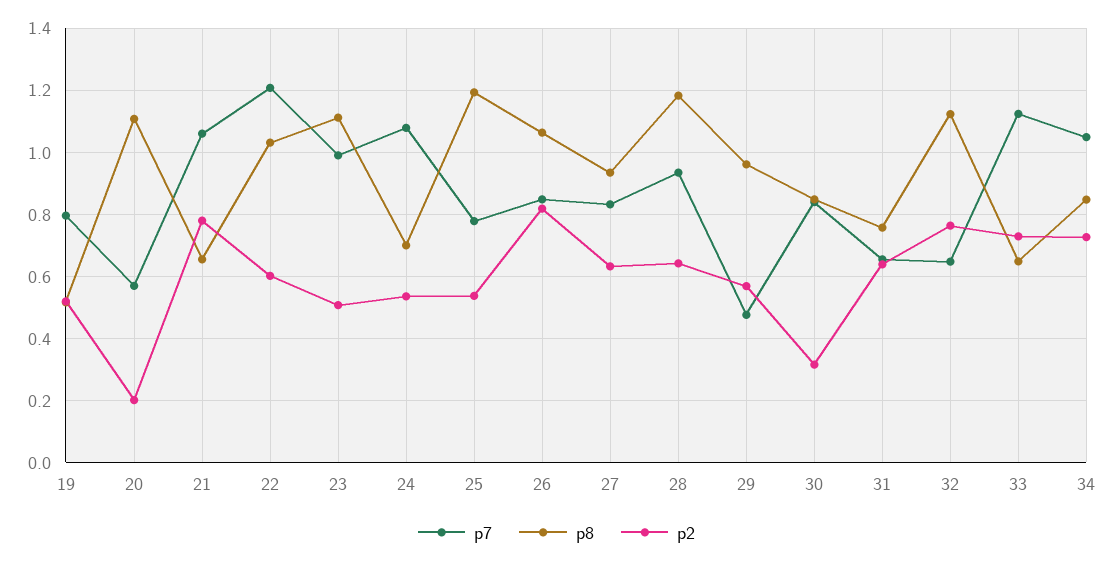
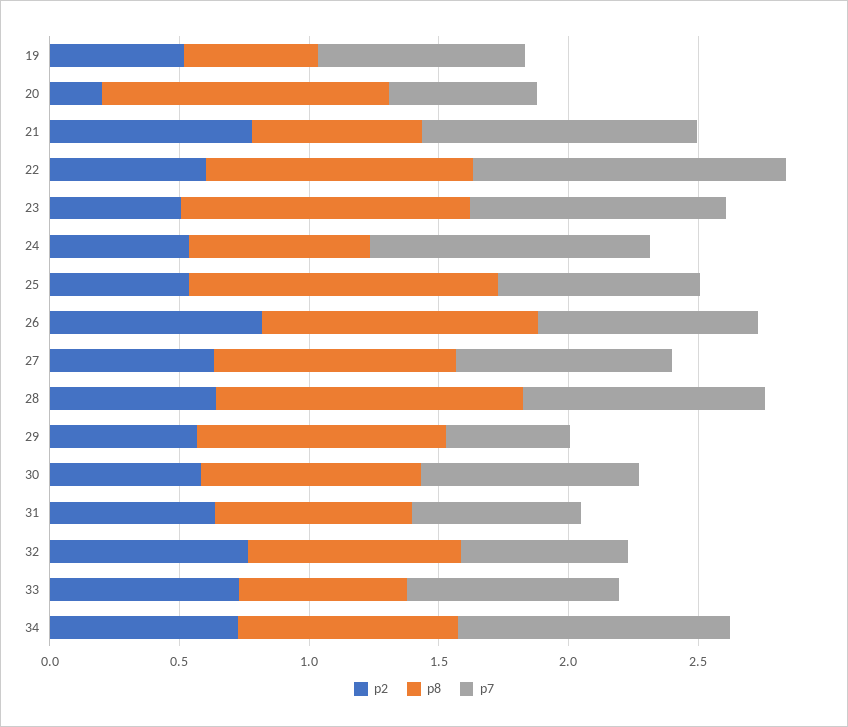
p2, 30: 0.32 -> 0.6
p8, 32: 1.12 -> 0.8
p7, 33: 1.12 -> 0.8

